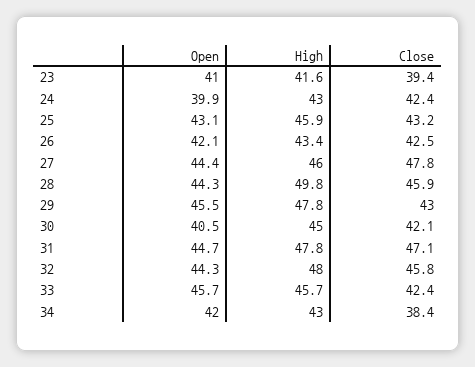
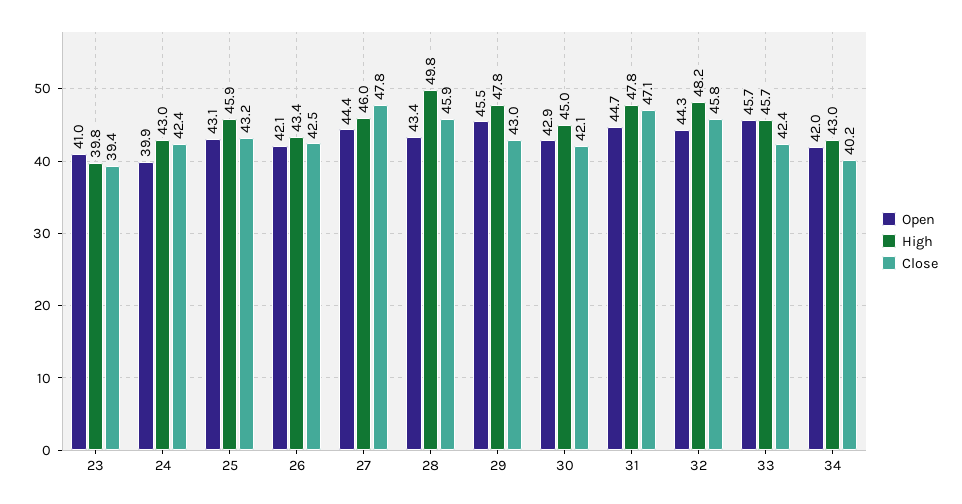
High, 23: 41.6 -> 39.8
Open, 28: 44.3 -> 43.4
Open, 30: 40.5 -> 42.9
High, 32: 48 -> 48.2
Close, 34: 38.4 -> 40.2

